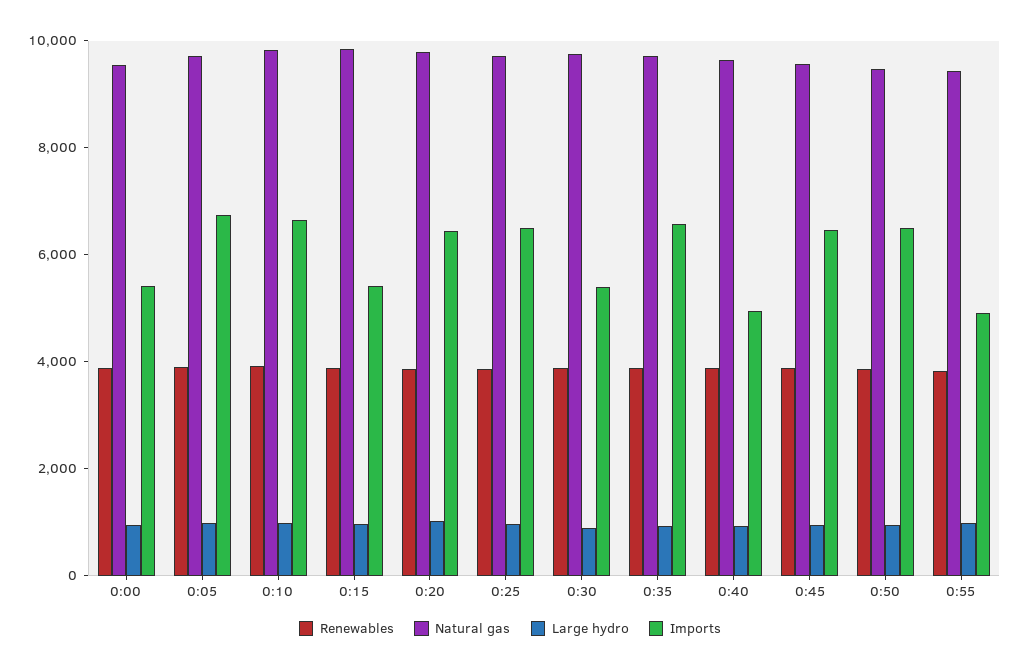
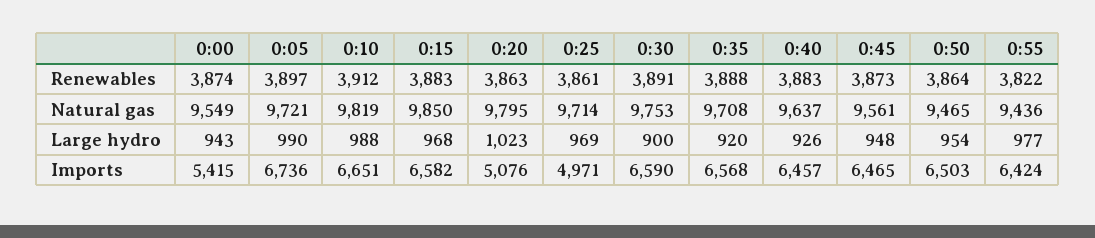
Imports, 0:15: 5500 -> 6582
Imports, 0:20: 6500 -> 5076
Imports, 0:25: 6500 -> 4971
Imports, 0:30: 5500 -> 6590
Imports, 0:40: 5000 -> 6457
Imports, 0:55: 5000 -> 6424

